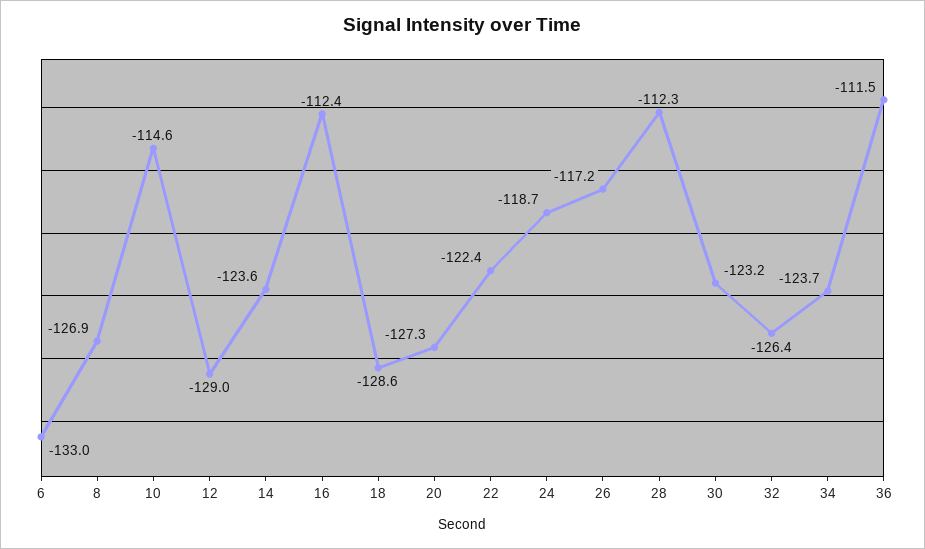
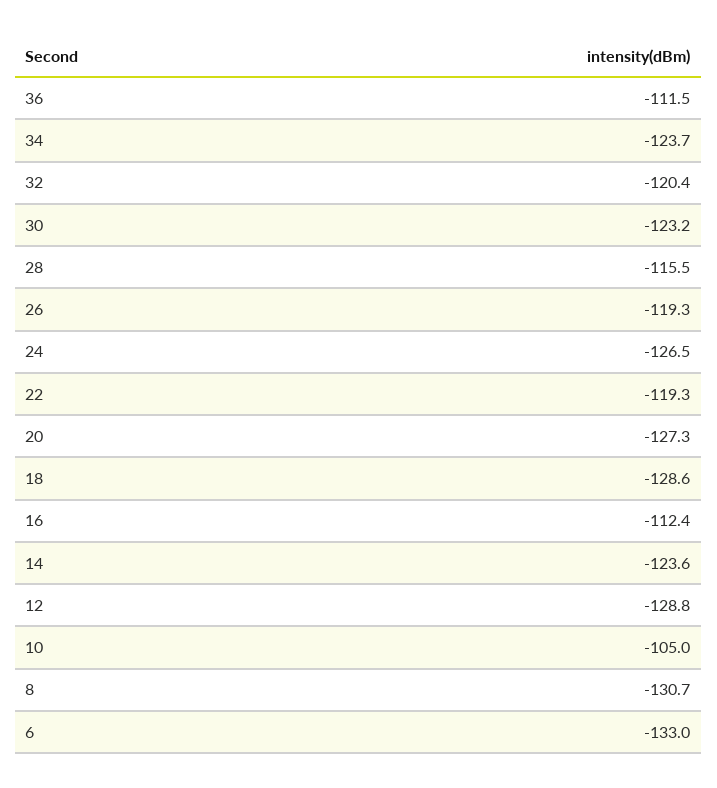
8: -126.9 -> -130.7
10: -114.6 -> -105
12: -129 -> -128.8
22: -122.4 -> -119.3
24: -118.7 -> -126.5
26: -117.2 -> -119.3
28: -112.3 -> -115.5
32: -126.4 -> -120.4

